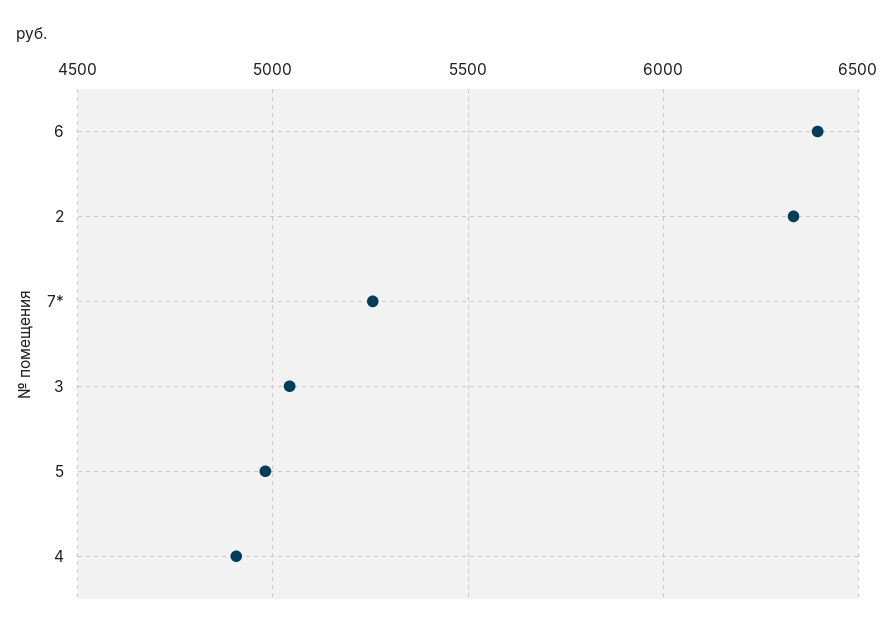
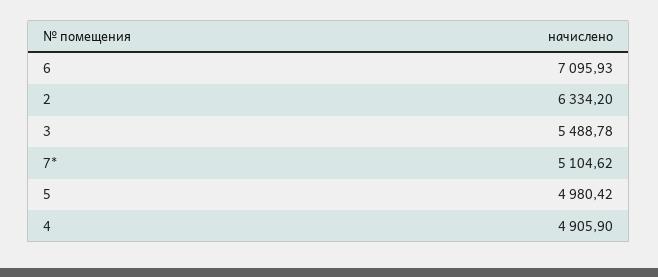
6: 6400 -> 7095.93
7*: 5250 -> 5104.62
3: 5050 -> 5488.78

